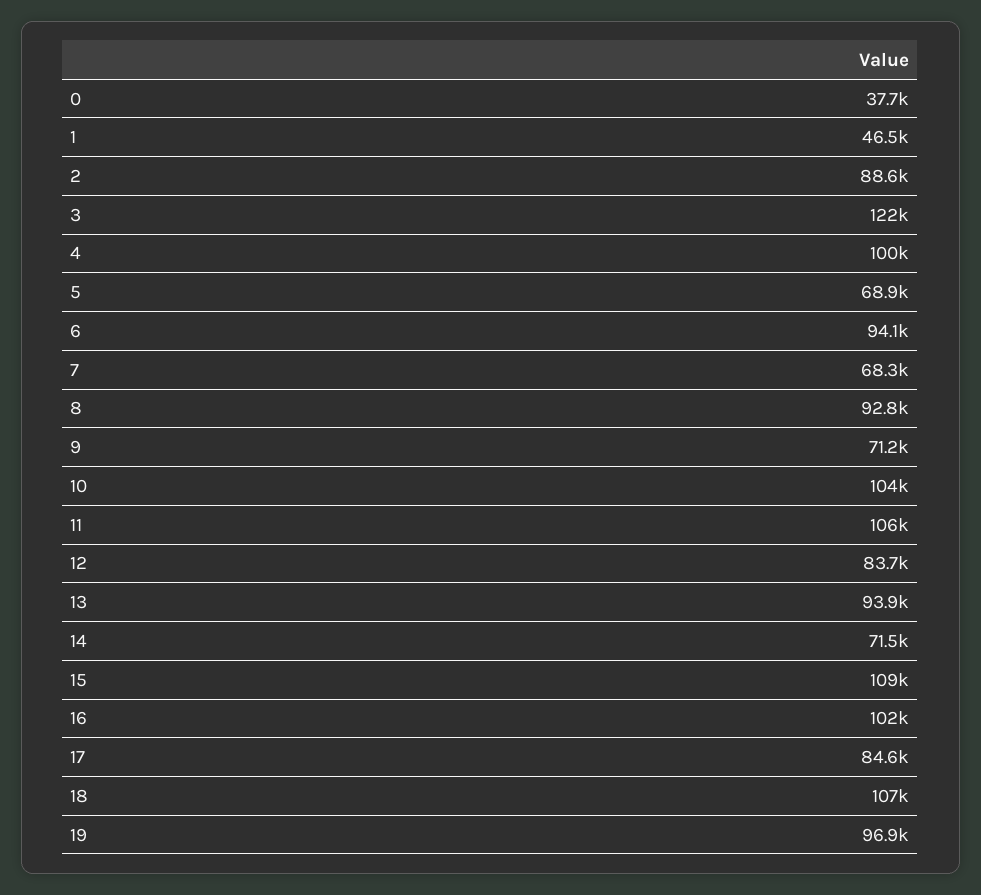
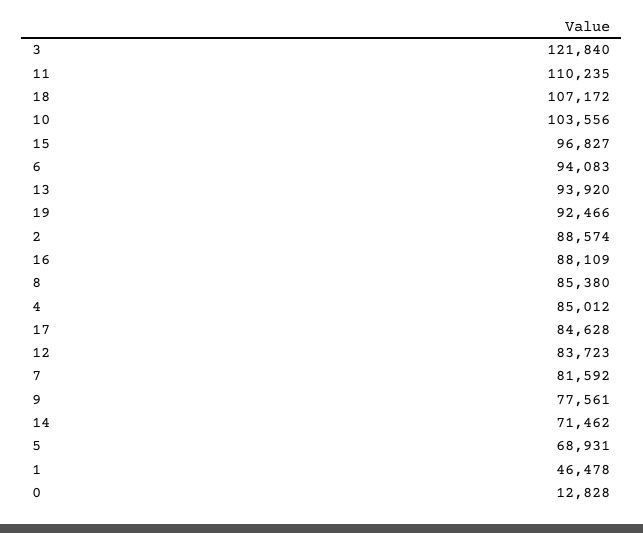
0: 37700 -> 12828
4: 100000 -> 85012
7: 68300 -> 81592
8: 92800 -> 85380
9: 71200 -> 77561
11: 106000 -> 110235
15: 109000 -> 96827
16: 102000 -> 88109
19: 96900 -> 92466

